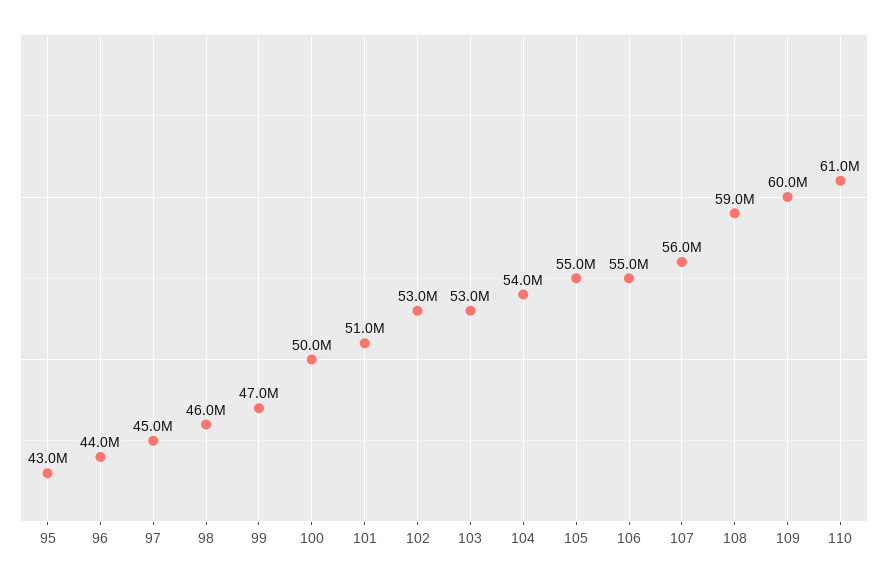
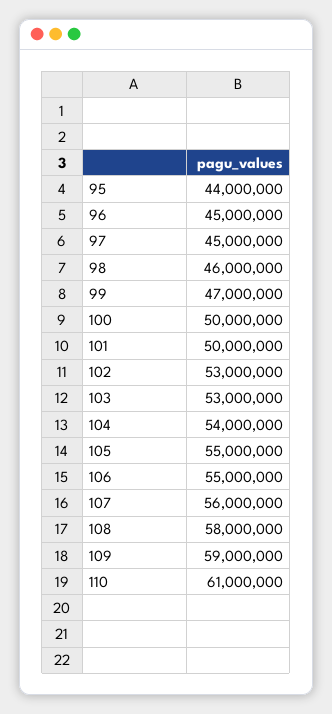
95: 43000000 -> 44000000
96: 44000000 -> 45000000
101: 51000000 -> 50000000
108: 59000000 -> 58000000
109: 60000000 -> 59000000

